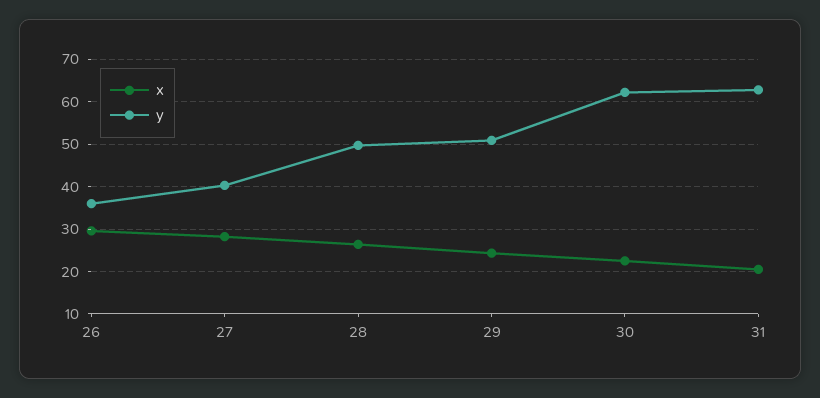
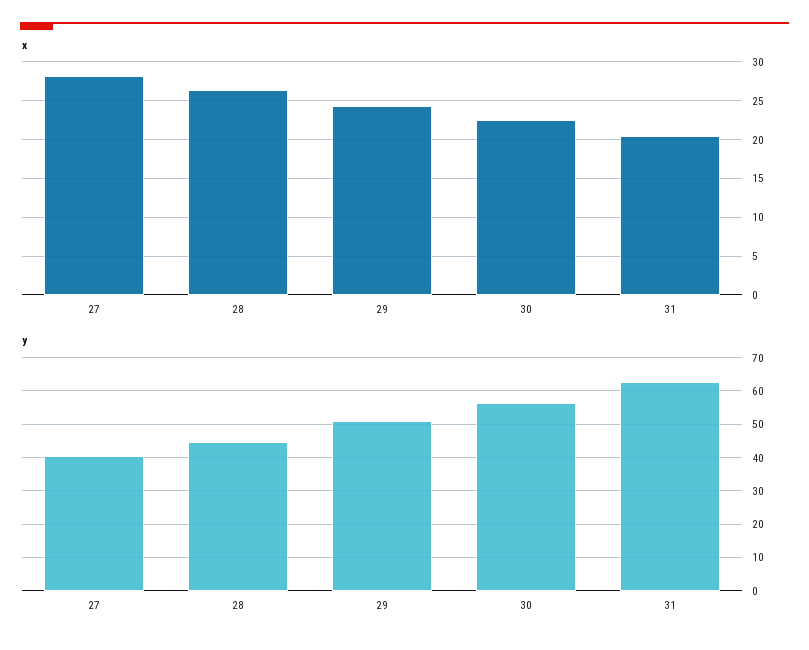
x, 26: 30 -> none
y, 26: 36 -> none
y, 28: 50 -> 44
y, 30: 62 -> 56

